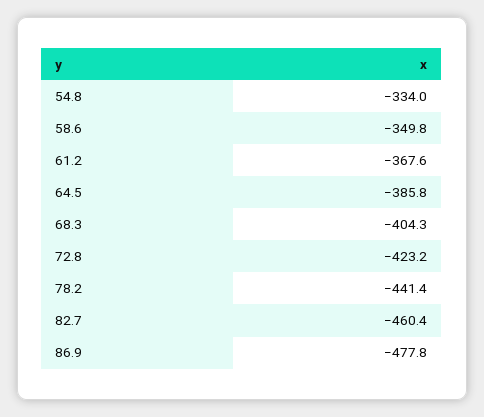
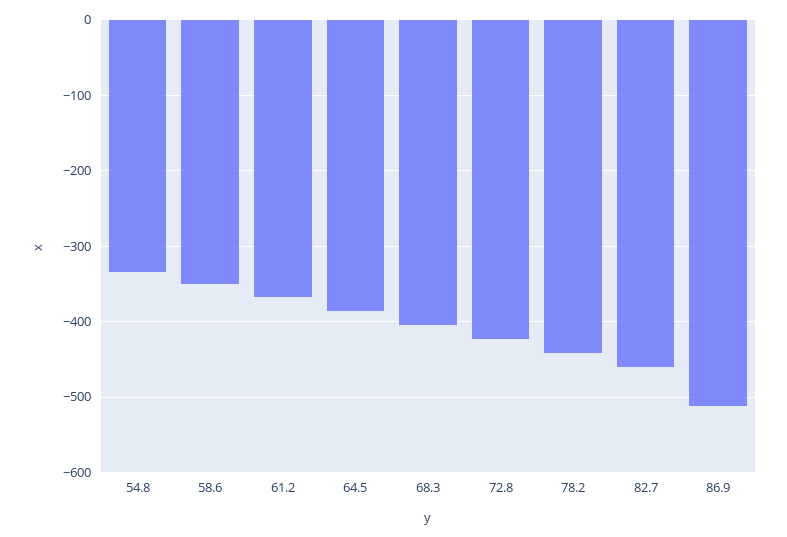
86.9: -477.8 -> -510

